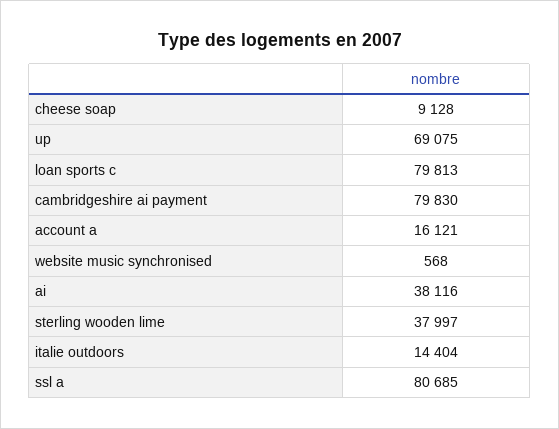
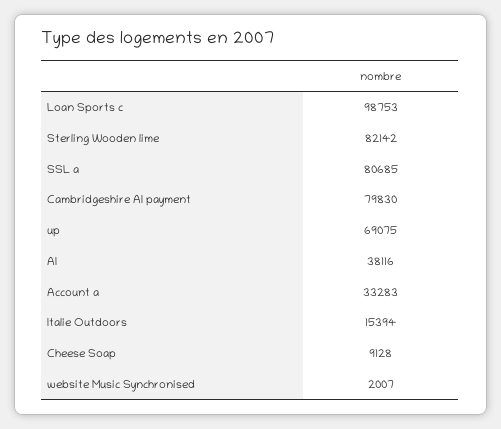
loan sports c: 79813 -> 98753
account a: 16121 -> 33283
website music synchronised: 568 -> 2007
sterling wooden lime: 37997 -> 82142
italie outdoors: 14404 -> 15394

